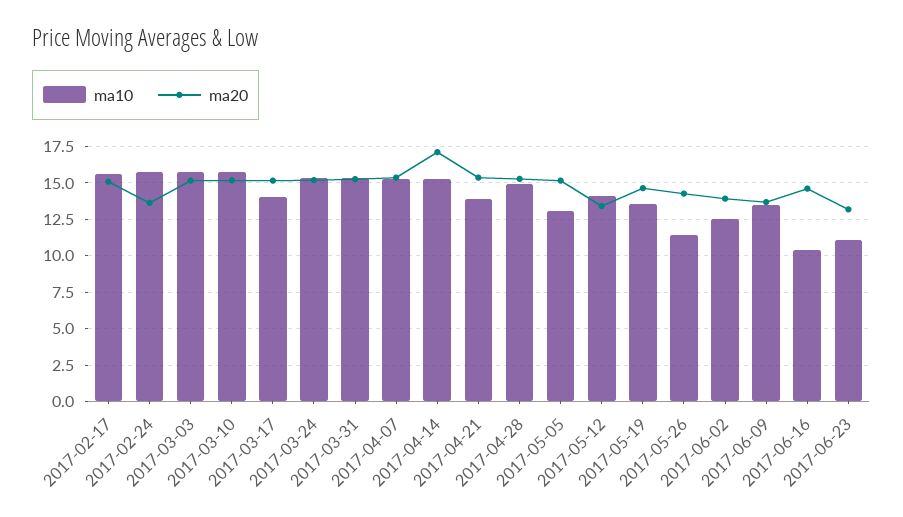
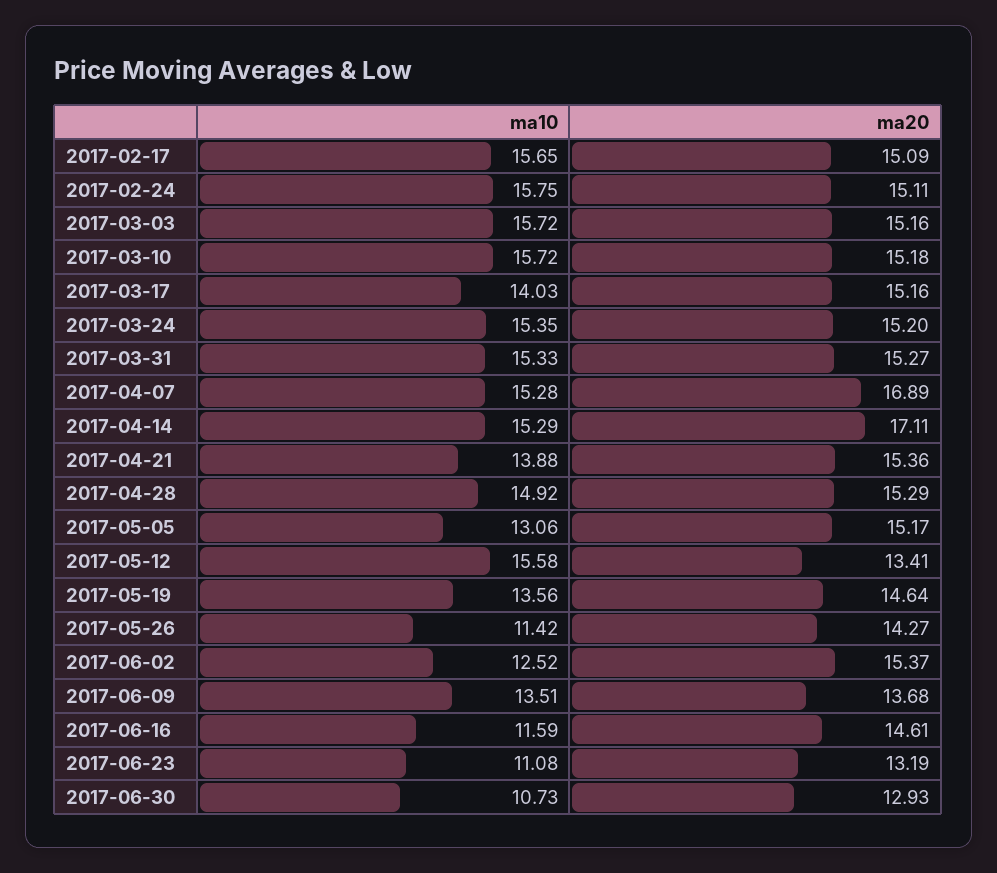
ma20, 2017-02-24: 13.5 -> 15.11
ma20, 2017-04-07: 15.5 -> 16.89
ma10, 2017-05-12: 14 -> 15.58
ma20, 2017-06-02: 14 -> 15.37
ma10, 2017-06-16: 10.5 -> 11.59
ma10, 2017-06-30: none -> 10.73
ma20, 2017-06-30: none -> 12.93

